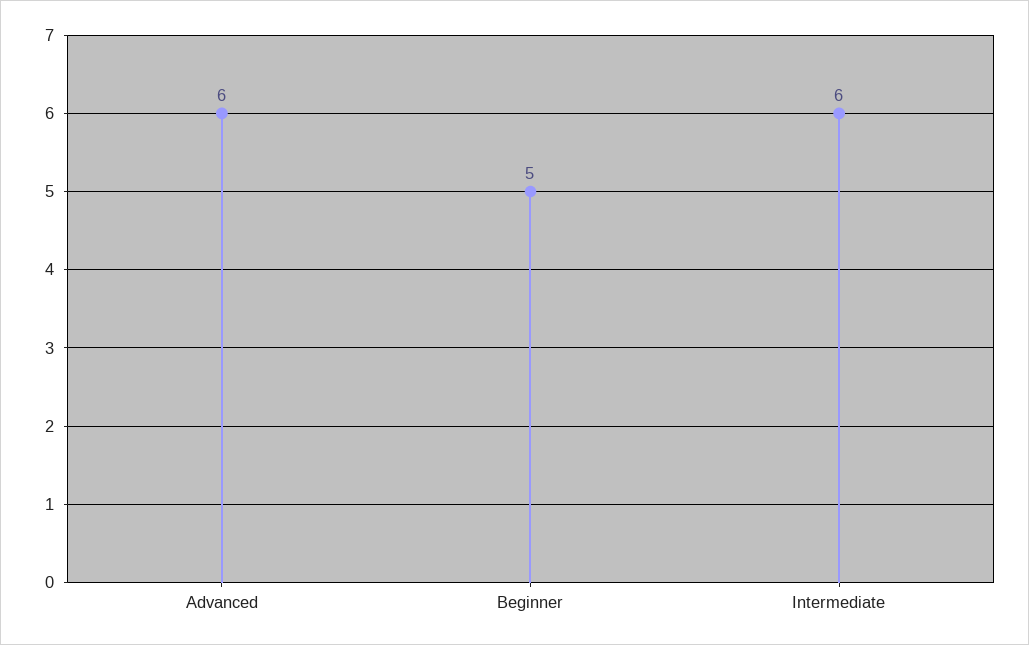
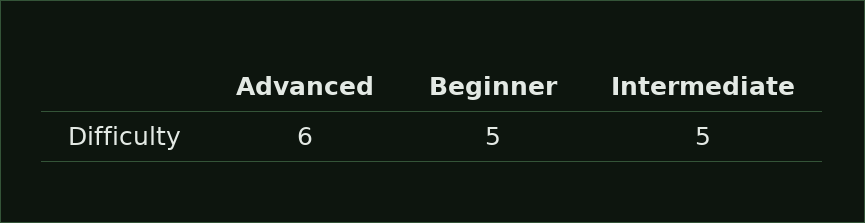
Intermediate: 6 -> 5

